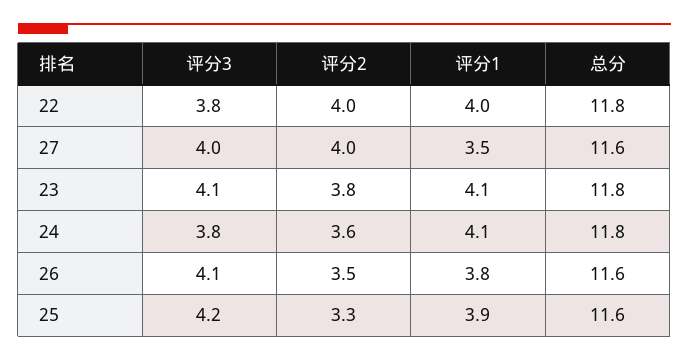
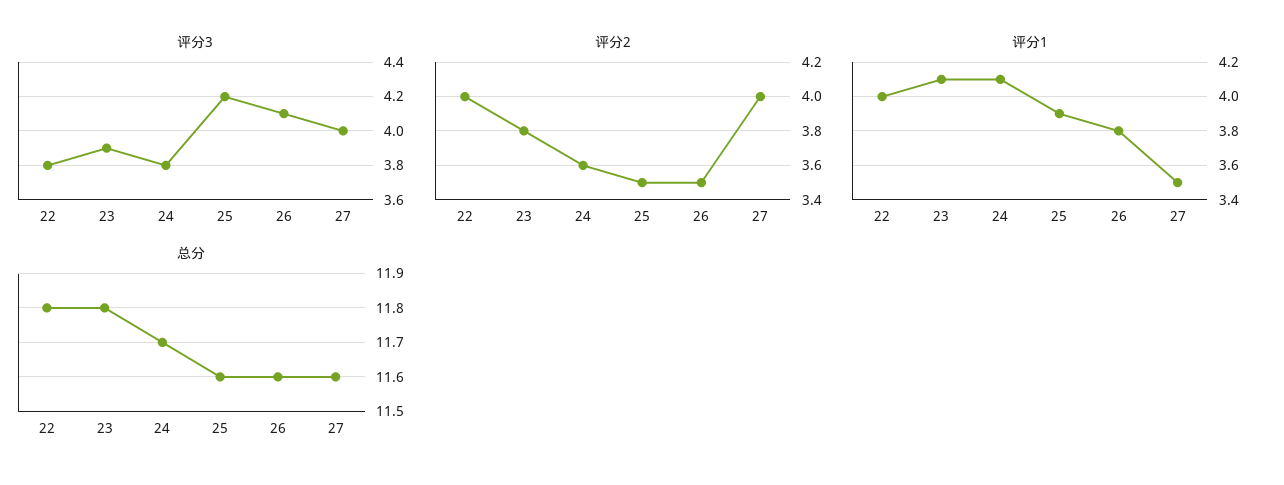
评分3, 23: 4.1 -> 3.9
总分, 24: 11.8 -> 11.7
评分2, 25: 3.3 -> 3.5

